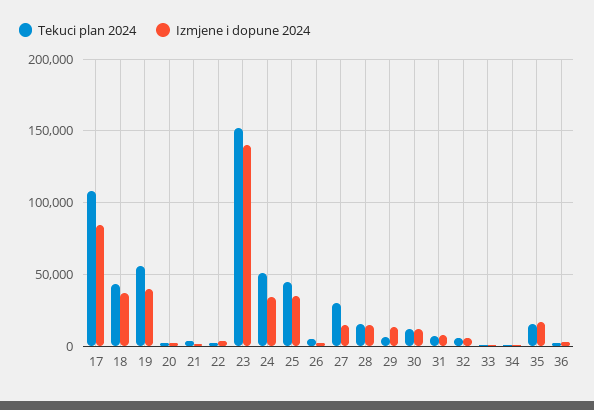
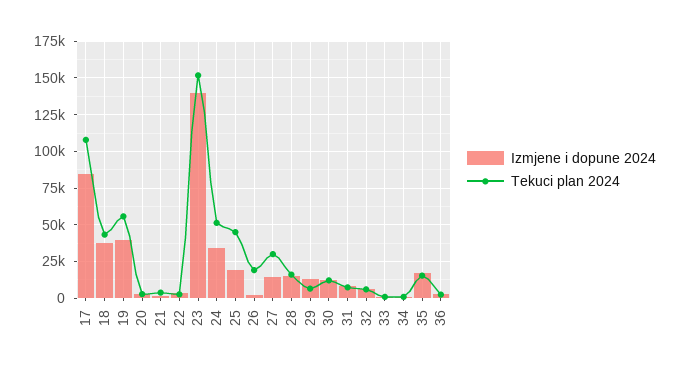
Izmjene i dopune 2024, 25: 35000 -> 20000
Tekuci plan 2024, 26: 5000 -> 20000

